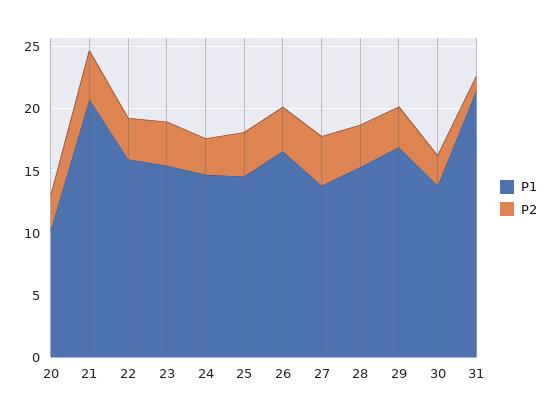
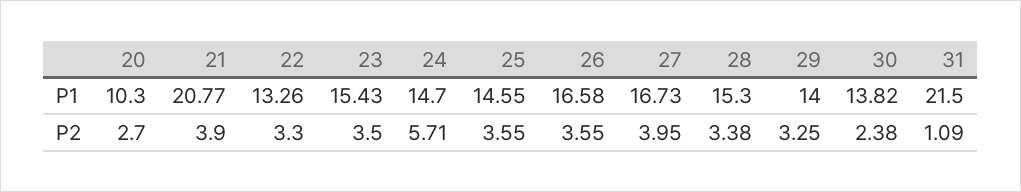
P1, 22: 16 -> 13.26
P2, 24: 3 -> 5.71
P1, 27: 14 -> 16.73
P1, 29: 17 -> 14

